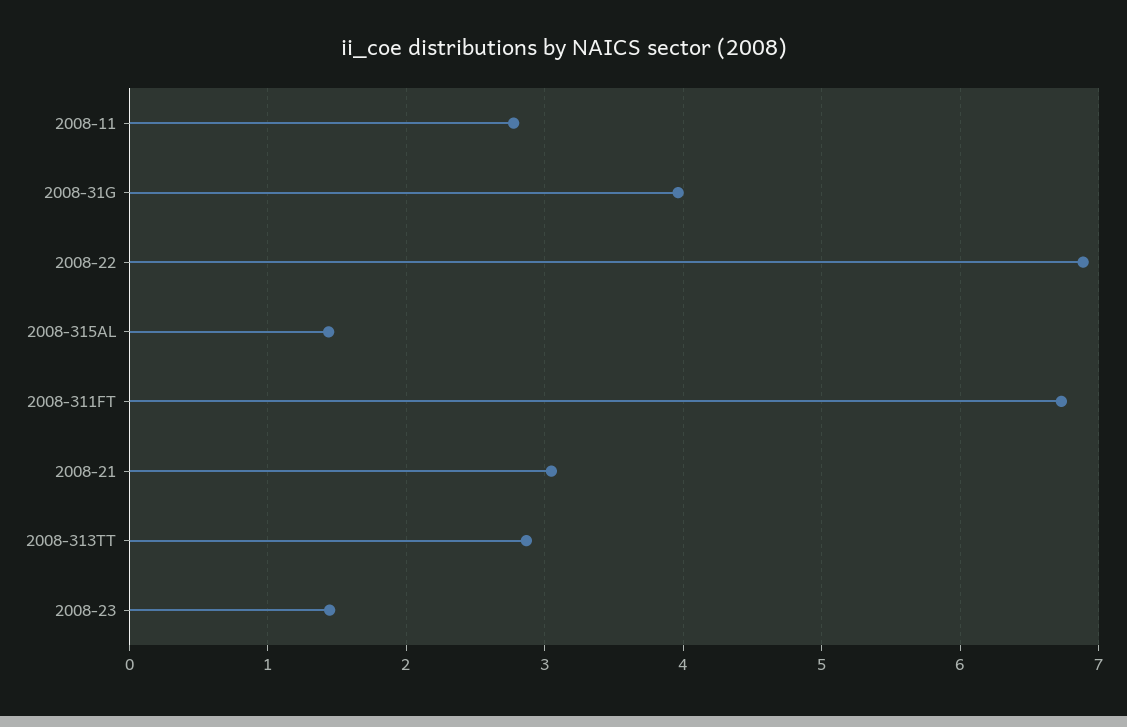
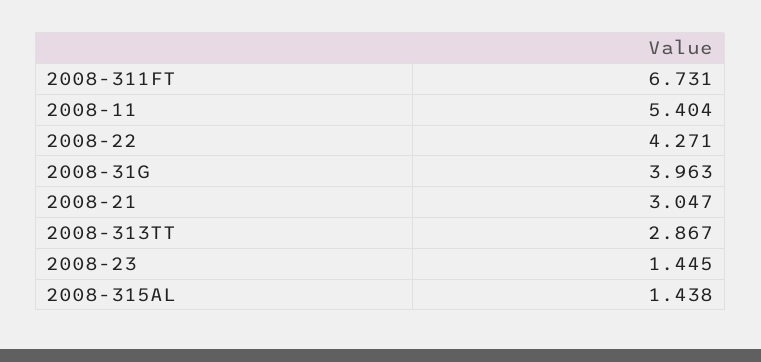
2008-11: 2.8 -> 5.404
2008-22: 6.9 -> 4.271

